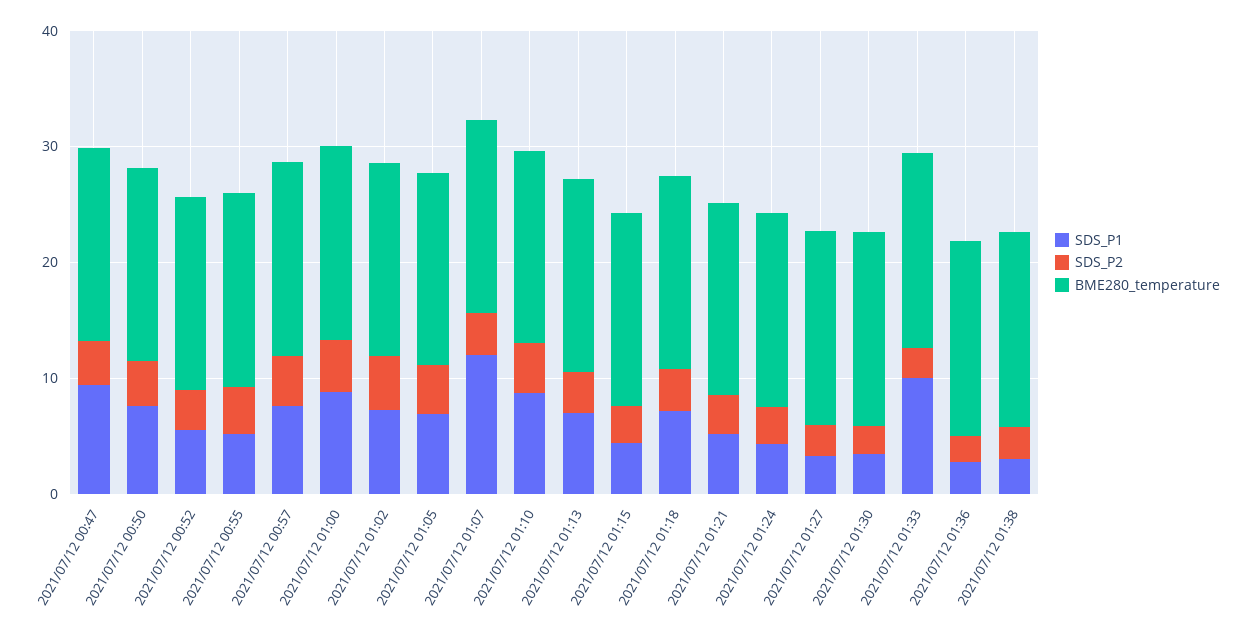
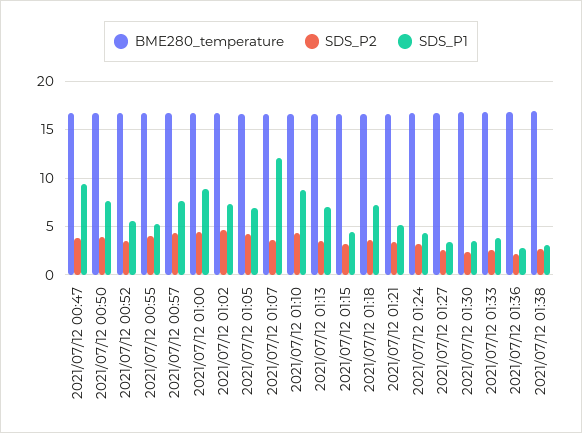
SDS_P1, 2021/07/12 01:33: 10 -> 4

